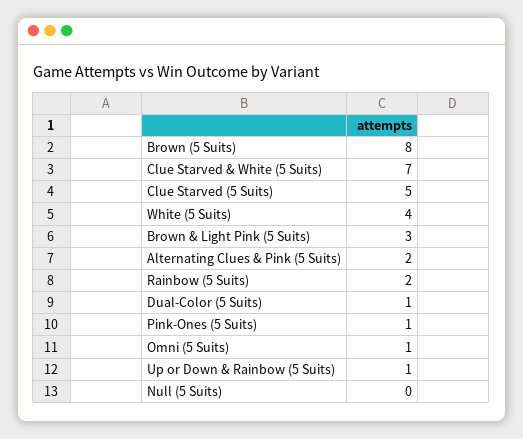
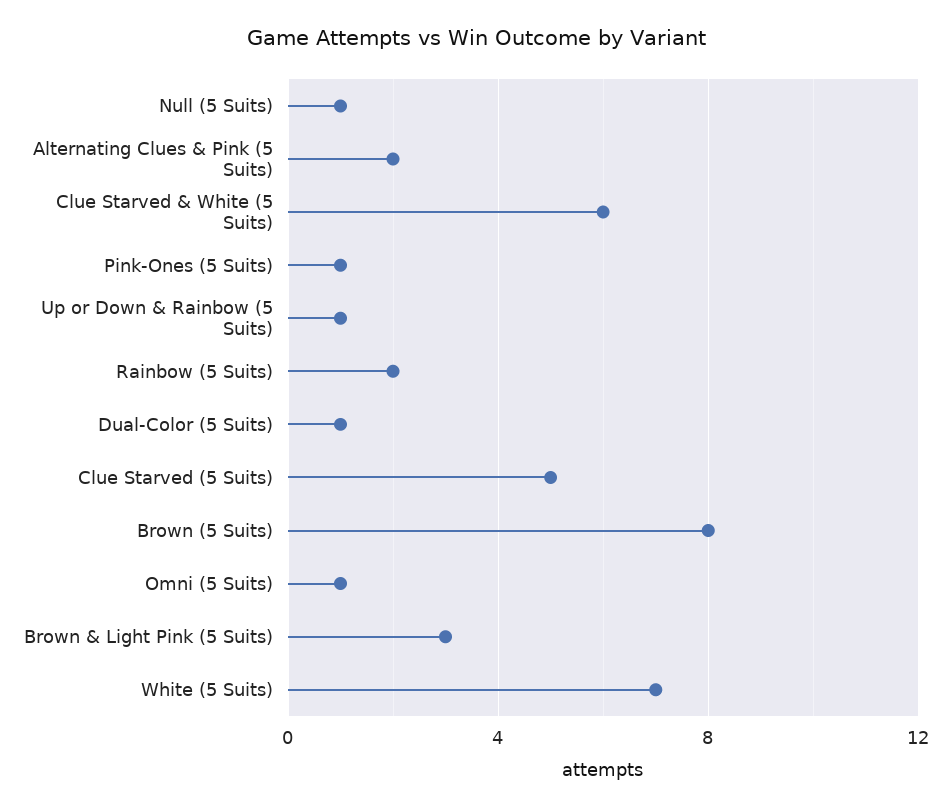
Clue Starved & White (5 Suits): 7 -> 6
White (5 Suits): 4 -> 7
Null (5 Suits): 0 -> 1

